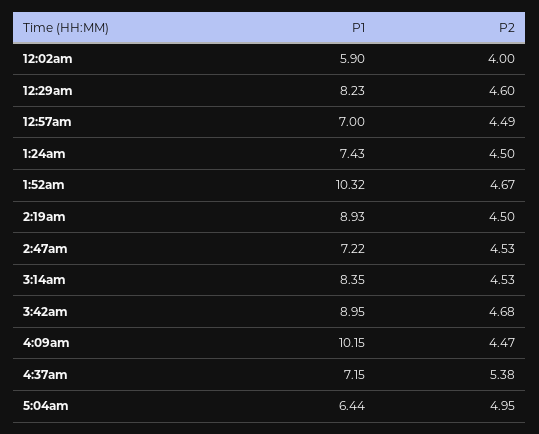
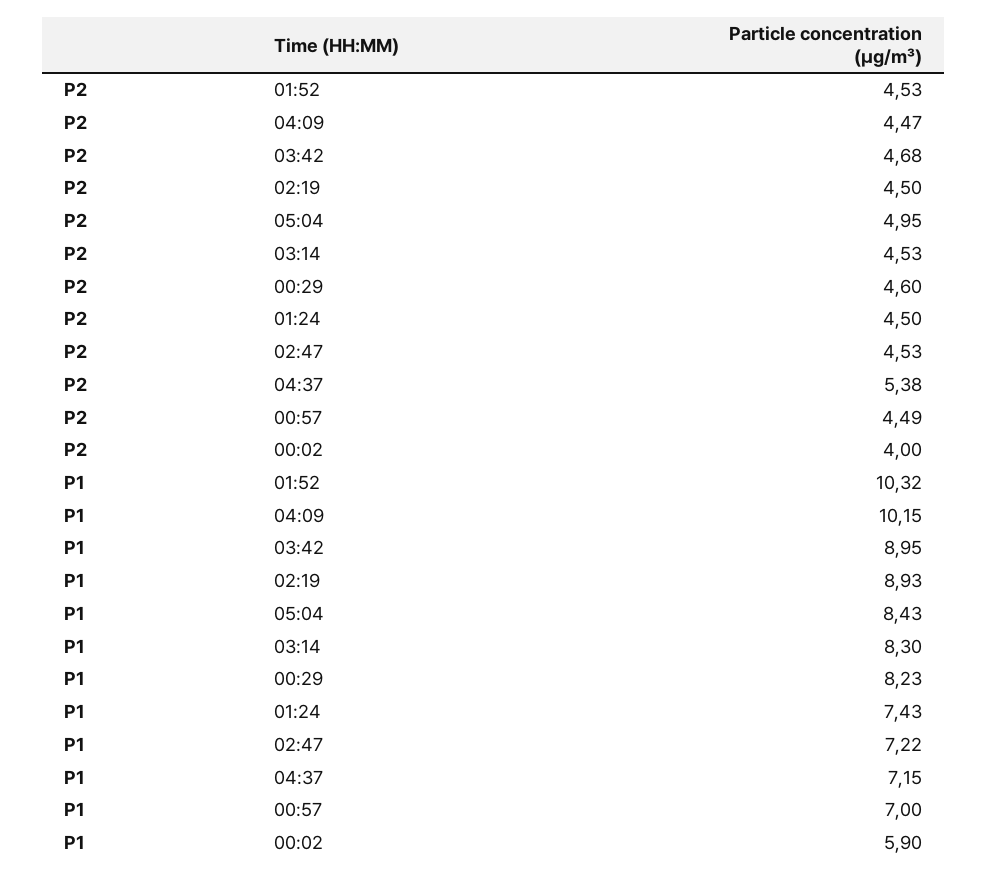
P2, 1:52am: 4.67 -> 4.53
P1, 3:14am: 8.35 -> 8.3
P1, 5:04am: 6.44 -> 8.43

